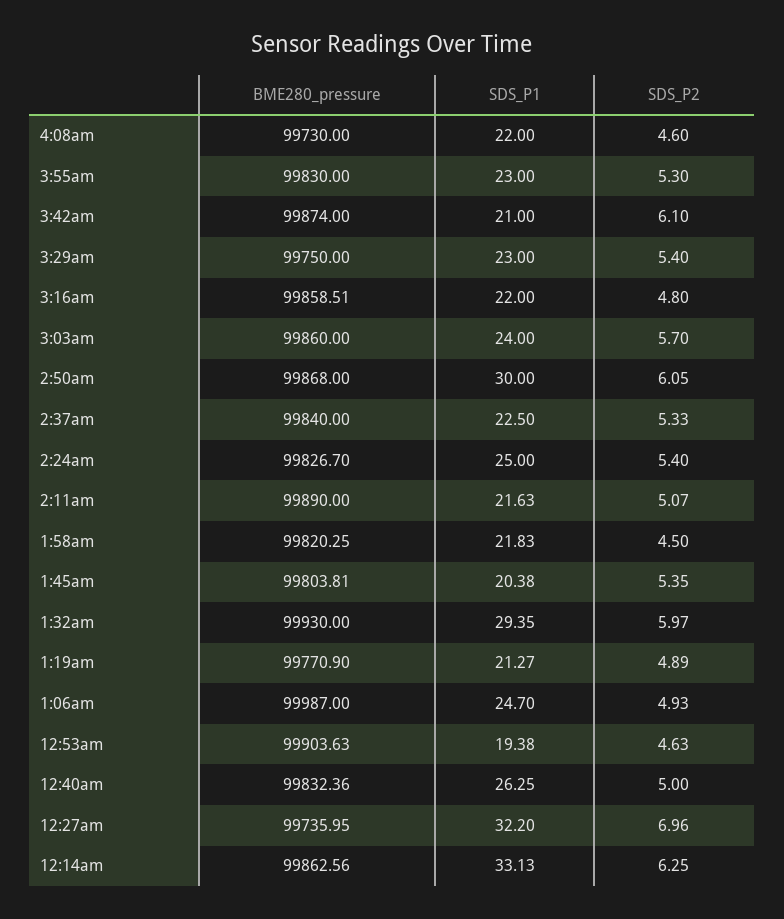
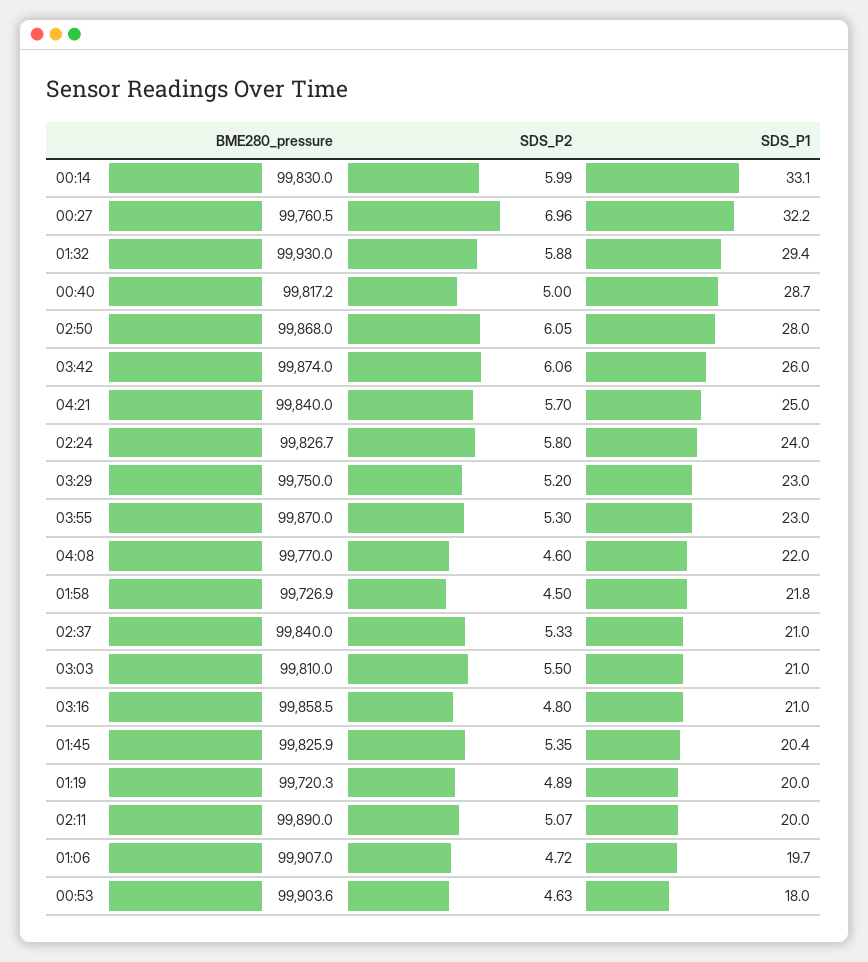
BME280_pressure, 4:08am: 99730 -> 99770
BME280_pressure, 3:55am: 99830 -> 99870
SDS_P1, 3:42am: 21 -> 26
SDS_P2, 3:42am: 6.1 -> 6.06
SDS_P2, 3:29am: 5.4 -> 5.2
SDS_P1, 3:16am: 22 -> 21
BME280_pressure, 3:03am: 99860 -> 99810
SDS_P1, 3:03am: 24 -> 21
SDS_P2, 3:03am: 5.7 -> 5.5
SDS_P1, 2:50am: 30 -> 28
SDS_P1, 2:37am: 22.5 -> 21
SDS_P1, 2:24am: 25 -> 24
SDS_P2, 2:24am: 5.4 -> 5.8
SDS_P1, 2:11am: 21.63 -> 20
BME280_pressure, 1:58am: 99820.25 -> 99726.9
BME280_pressure, 1:45am: 99803.81 -> 99825.9
SDS_P2, 1:32am: 5.97 -> 5.88
BME280_pressure, 1:19am: 99770.9 -> 99720.3
SDS_P1, 1:19am: 21.27 -> 20
BME280_pressure, 1:06am: 99987 -> 99907
SDS_P1, 1:06am: 24.7 -> 19.7
SDS_P2, 1:06am: 4.93 -> 4.72
SDS_P1, 12:53am: 19.38 -> 18
BME280_pressure, 12:40am: 99832.36 -> 99817.2
SDS_P1, 12:40am: 26.25 -> 28.7
BME280_pressure, 12:27am: 99735.95 -> 99760.5
BME280_pressure, 12:14am: 99862.56 -> 99830
SDS_P2, 12:14am: 6.25 -> 5.99
BME280_pressure, 04:21: none -> 99840
SDS_P2, 04:21: none -> 5.7
SDS_P1, 04:21: none -> 25

